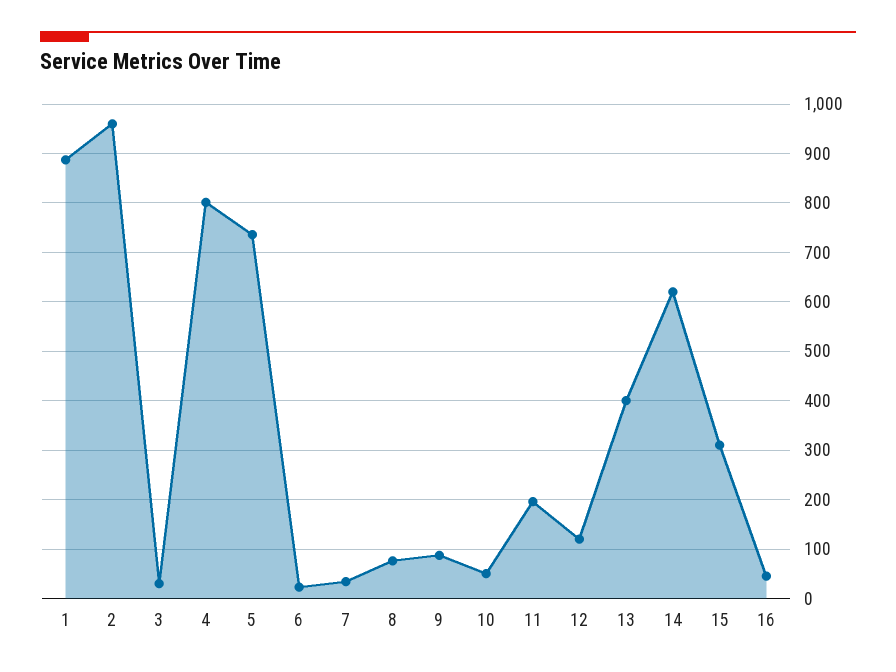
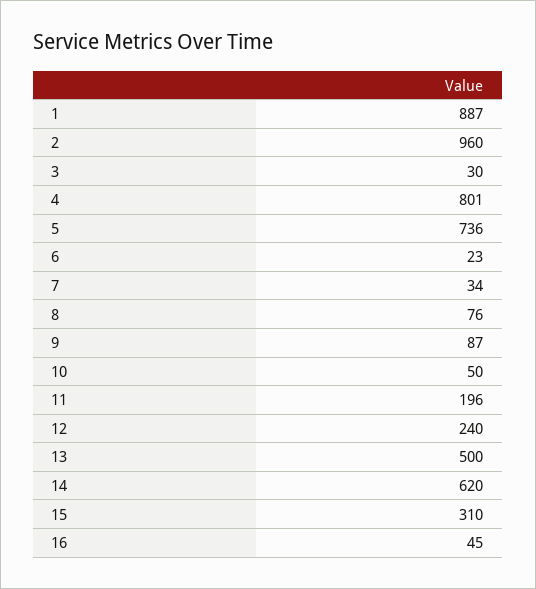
12: 120 -> 240
13: 400 -> 500

